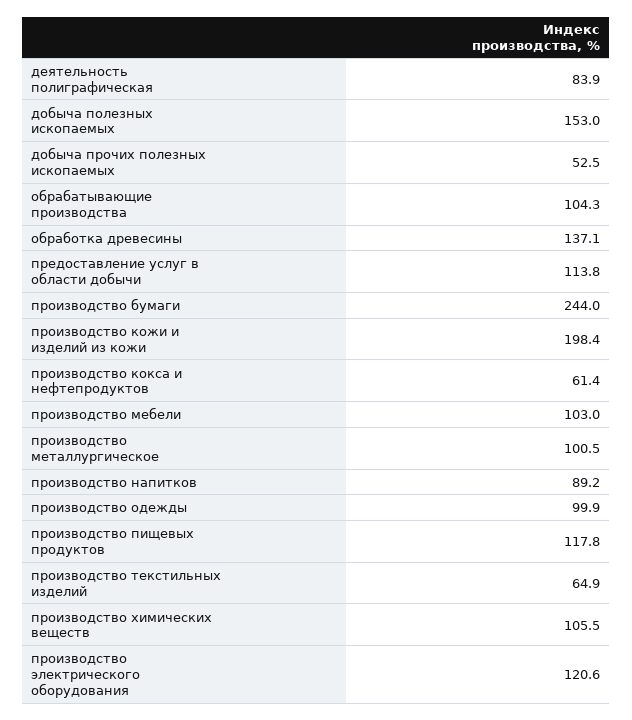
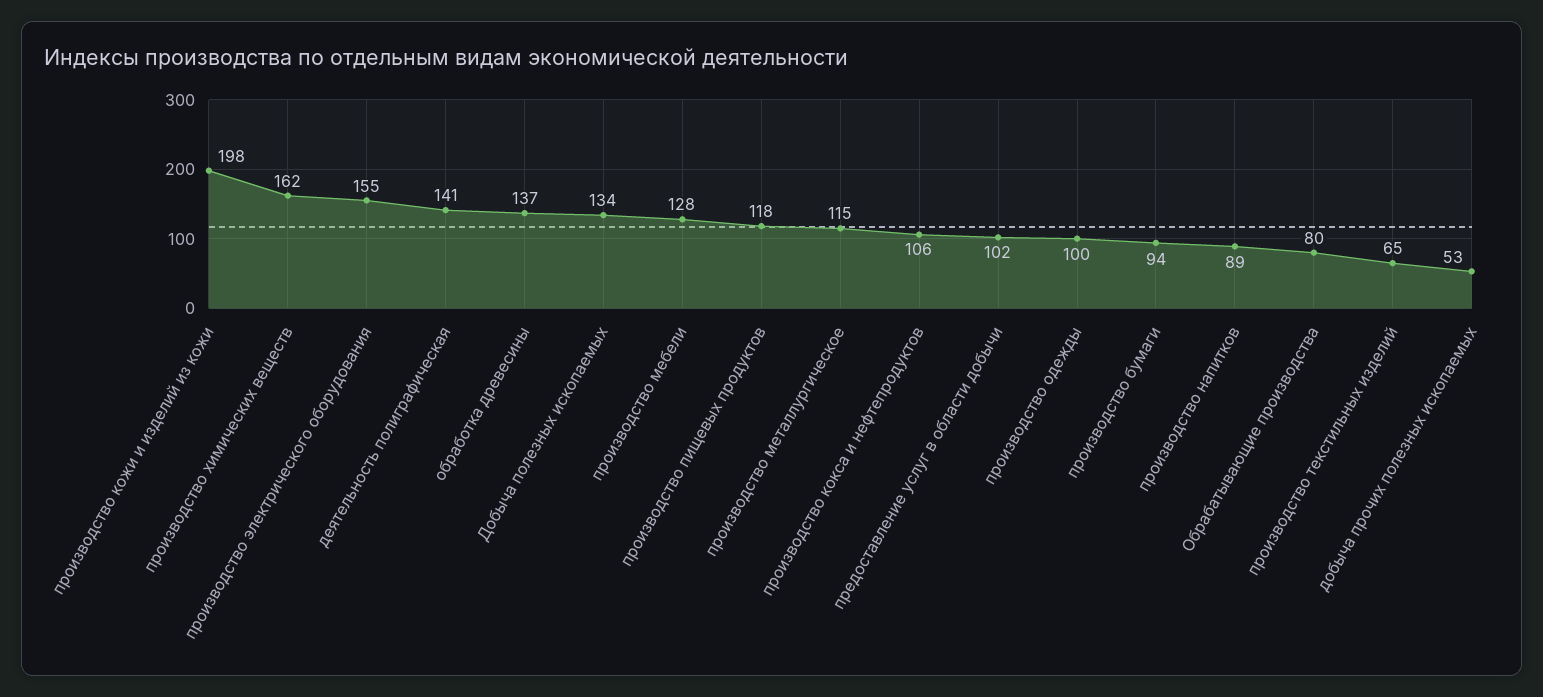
деятельность полиграфическая: 83.9 -> 141
добыча полезных ископаемых: 153 -> 134
обрабатывающие производства: 104.3 -> 80
предоставление услуг в области добычи: 113.8 -> 102
производство бумаги: 244 -> 94
производство кокса и нефтепродуктов: 61.4 -> 106
производство мебели: 103 -> 128
производство металлургическое: 100.5 -> 115
производство химических веществ: 105.5 -> 162
производство электрического оборудования: 120.6 -> 155

